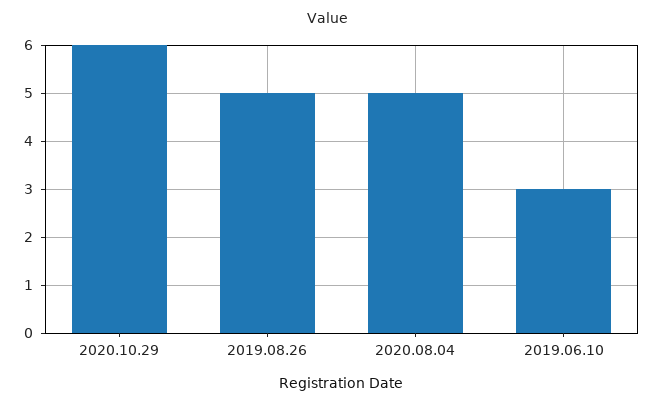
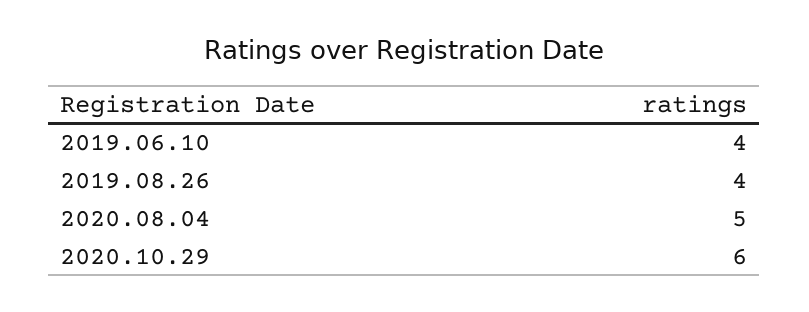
2019.08.26: 5 -> 4
2019.06.10: 3 -> 4

